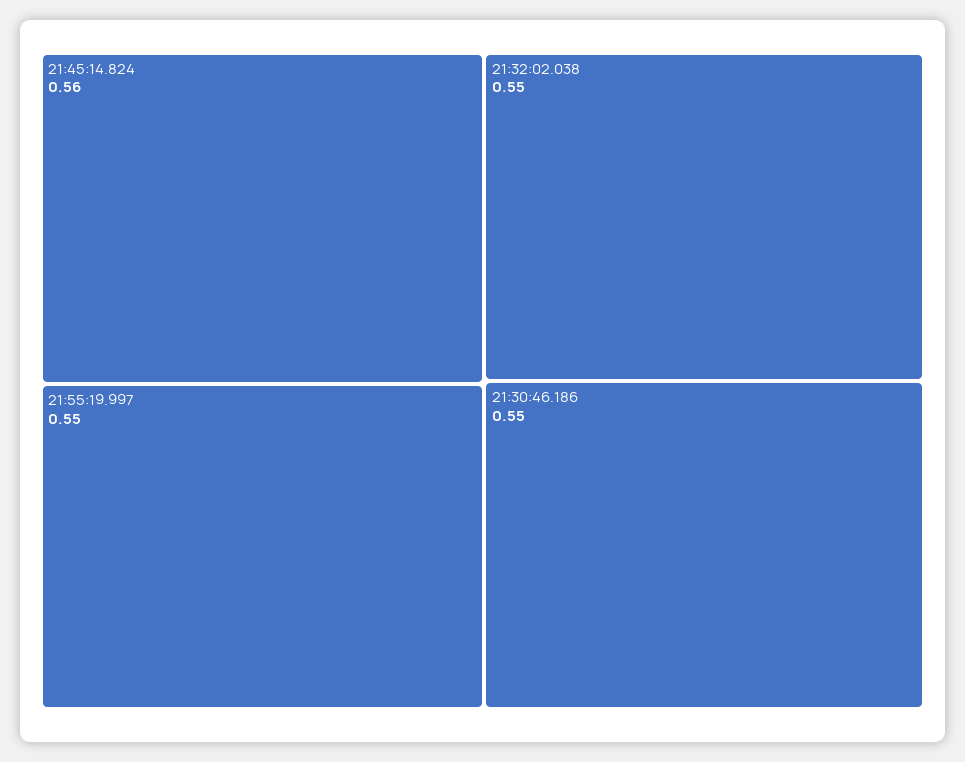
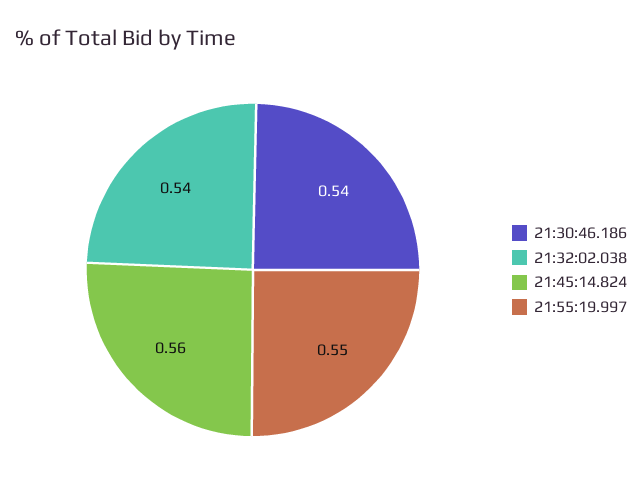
21:32:02.038: 0.55 -> 0.54
21:30:46.186: 0.55 -> 0.54

